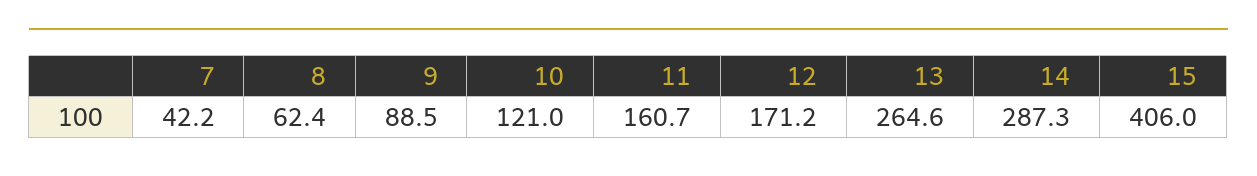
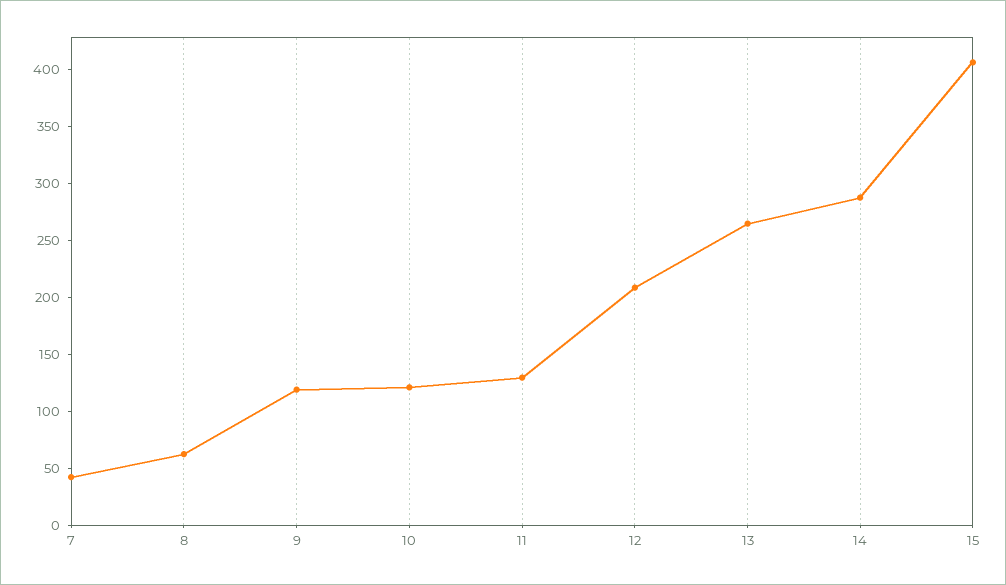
9: 88.5 -> 120
11: 160.7 -> 130
12: 171.2 -> 210

